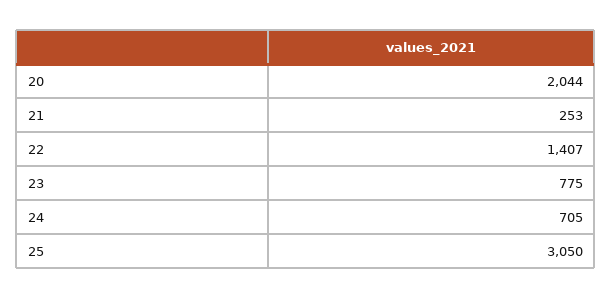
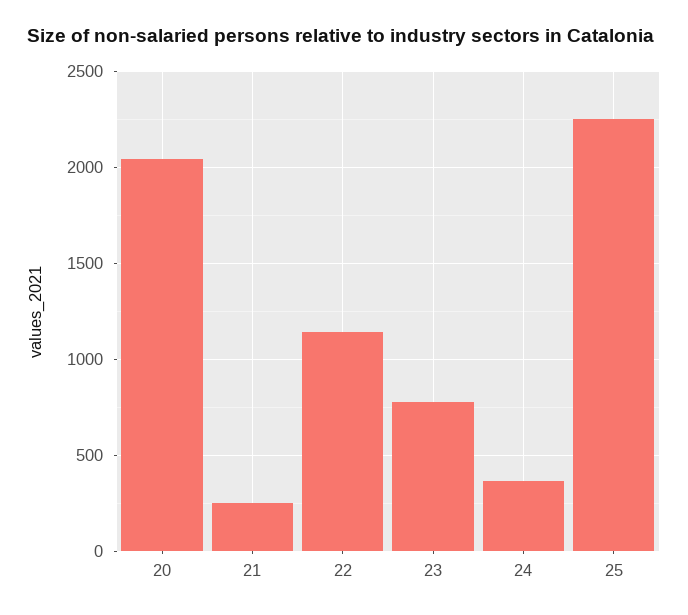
22: 1407 -> 1150
24: 705 -> 350
25: 3050 -> 2250

